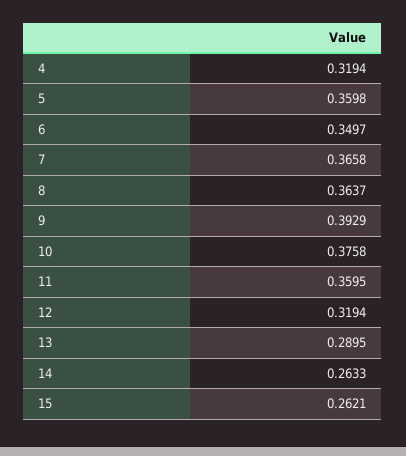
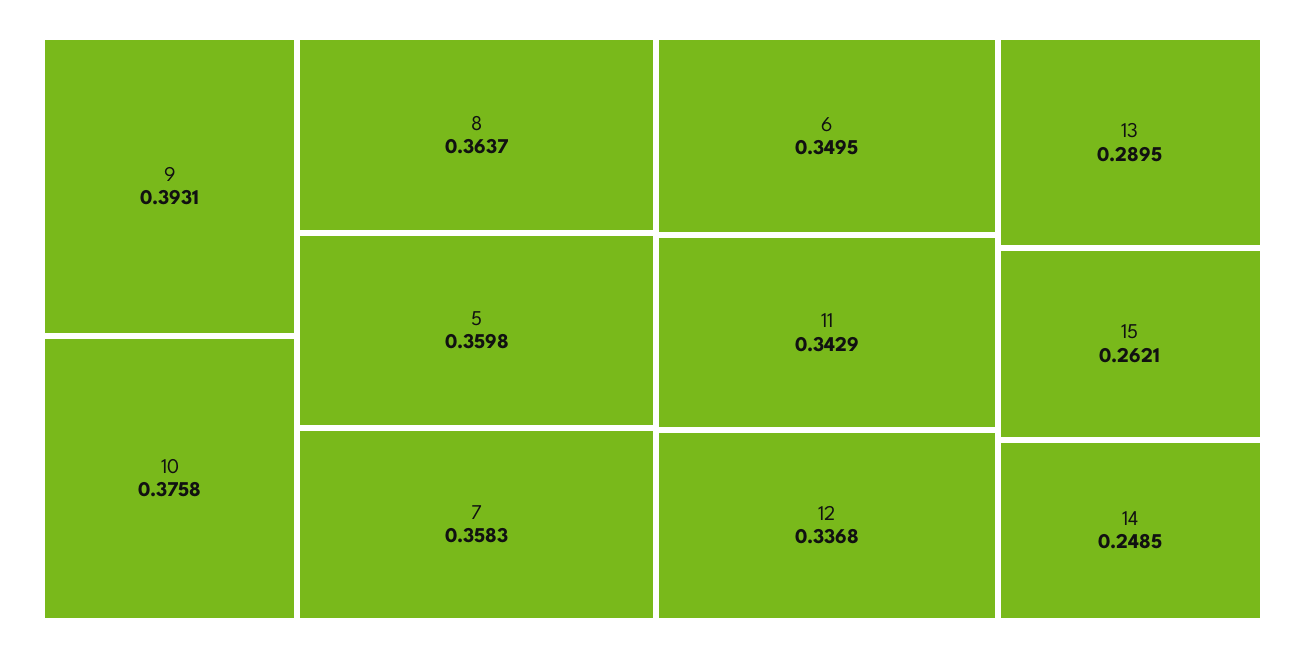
4: 0.3194 -> none
6: 0.3497 -> 0.3495
7: 0.3658 -> 0.3583
9: 0.3929 -> 0.3931
11: 0.3595 -> 0.3429
12: 0.3194 -> 0.3368
14: 0.2633 -> 0.2485

